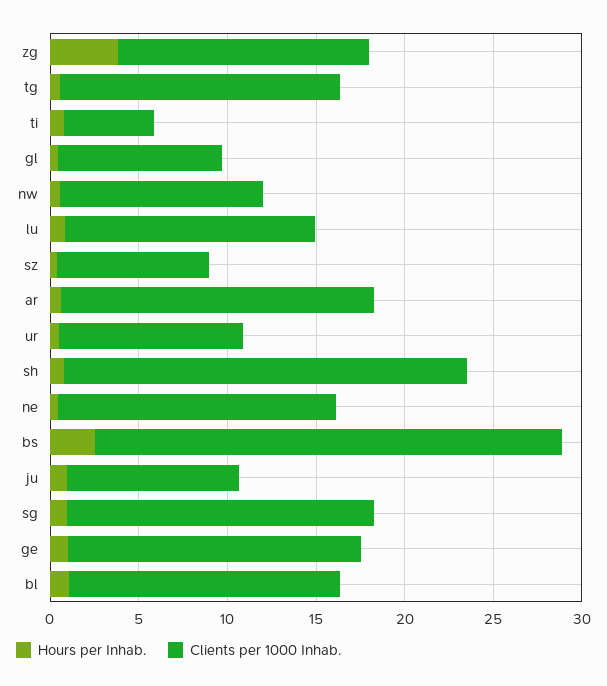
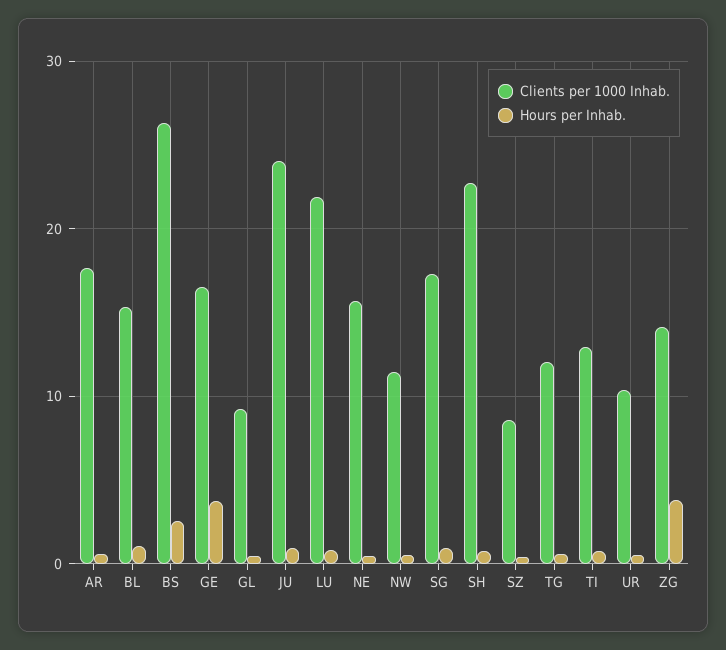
Clients per 1000 Inhab., tg: 16 -> 12
Clients per 1000 Inhab., ti: 5 -> 13
Clients per 1000 Inhab., lu: 14 -> 22
Clients per 1000 Inhab., ju: 10 -> 24
Hours per Inhab., ge: 1 -> 4

